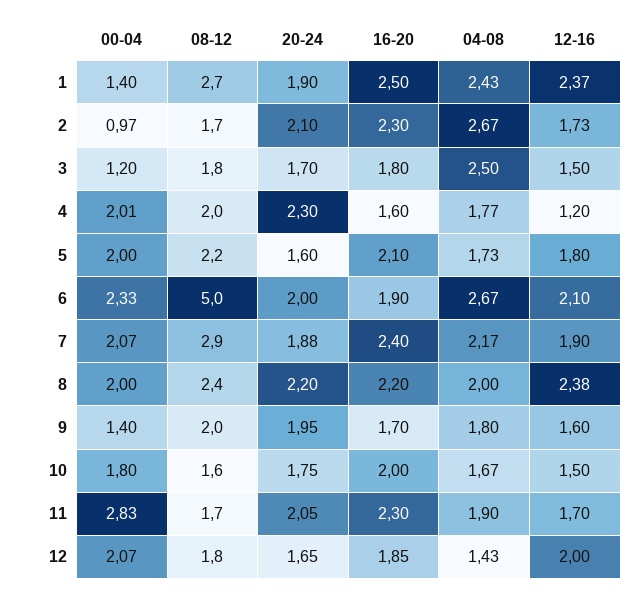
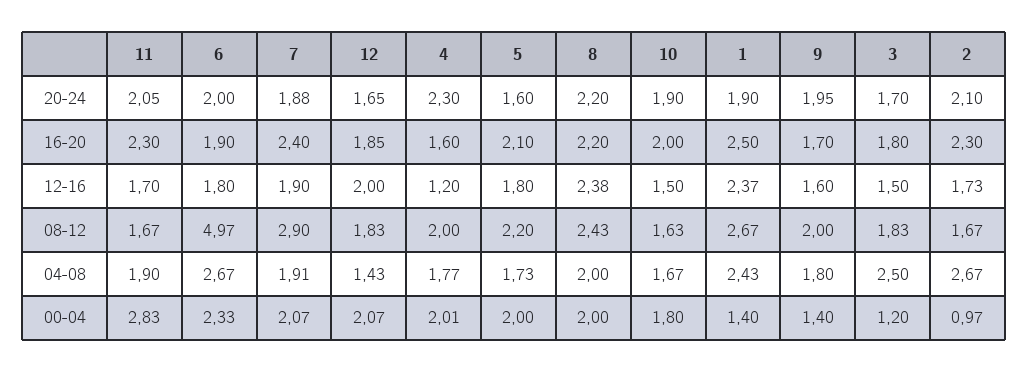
12-16, 6: 2.1 -> 1.8
04-08, 7: 2.17 -> 1.91
20-24, 10: 1.75 -> 1.9

